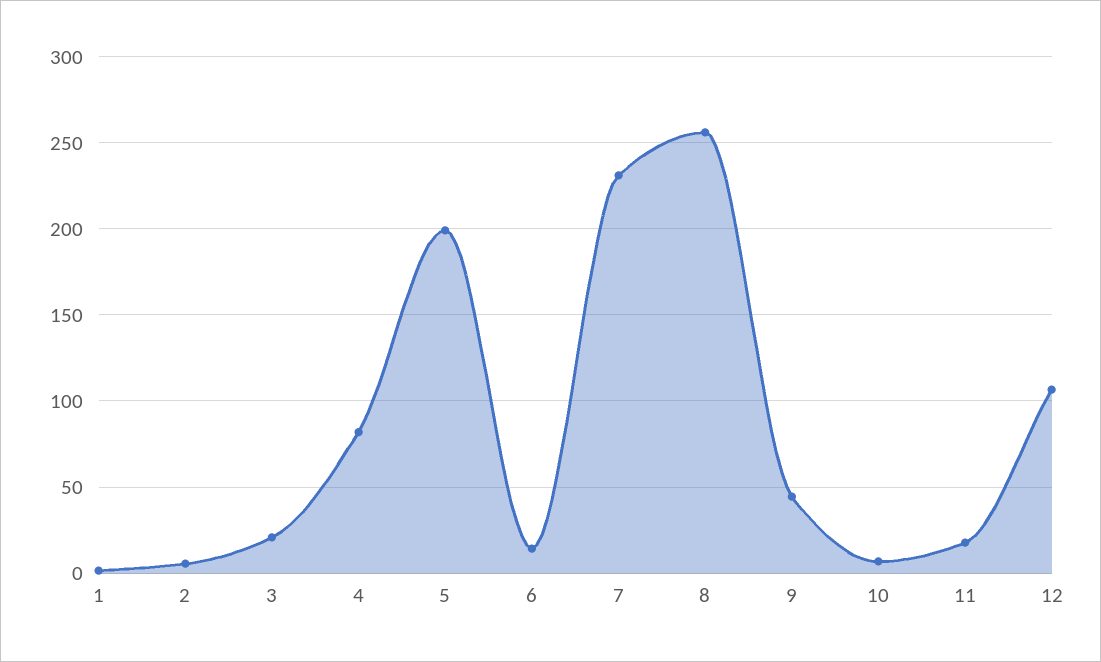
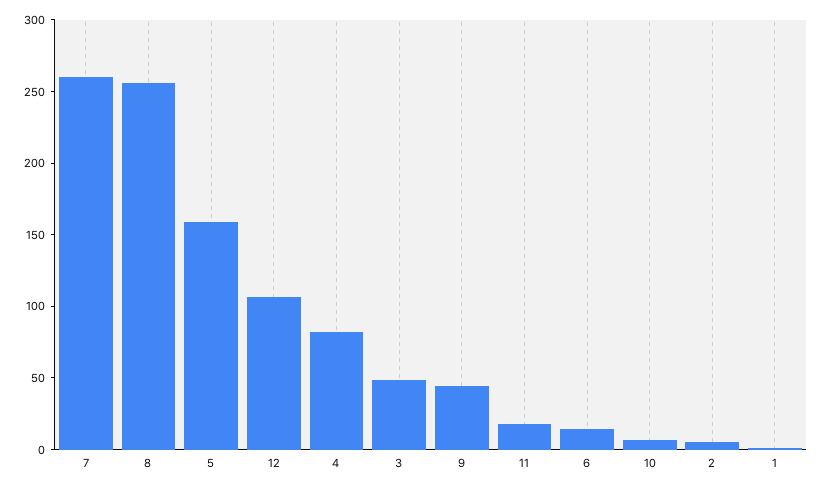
3: 20 -> 50
5: 200 -> 160
7: 230 -> 260

